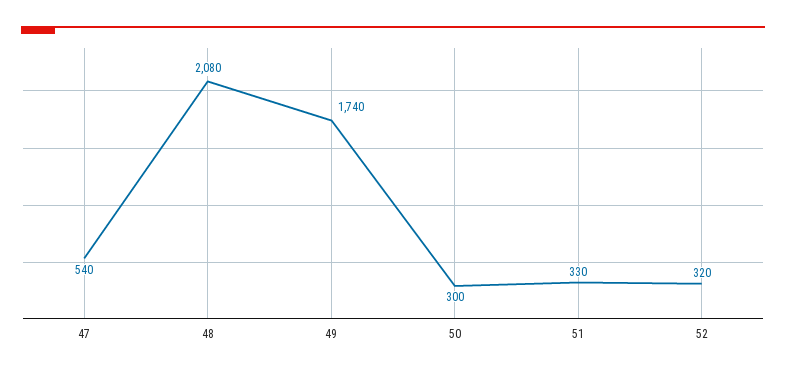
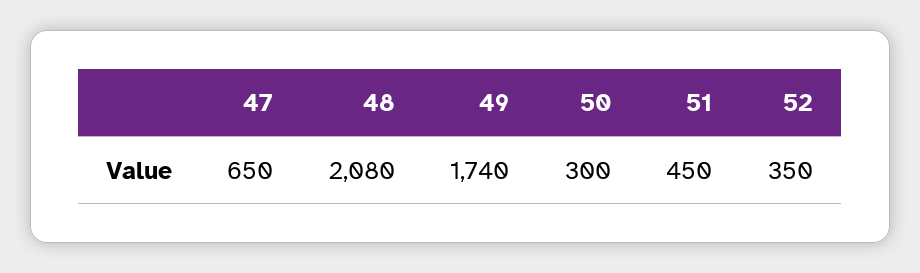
47: 540 -> 650
51: 330 -> 450
52: 320 -> 350

